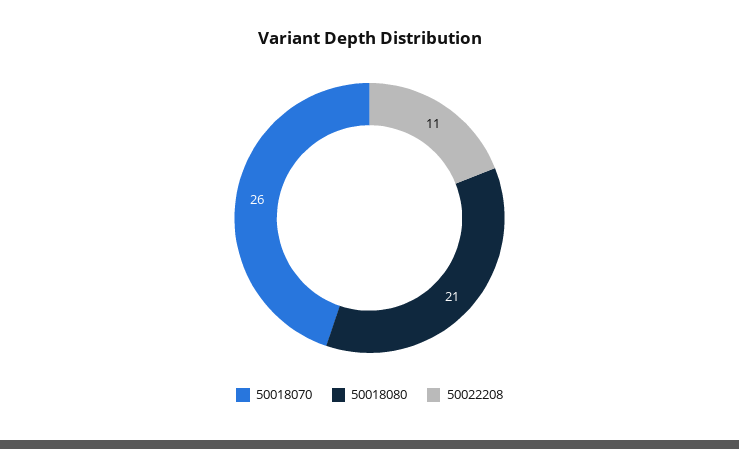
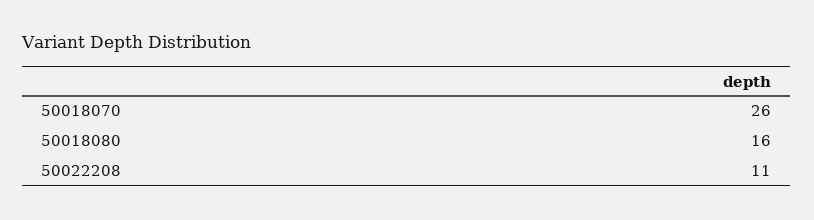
50018080: 21 -> 16

